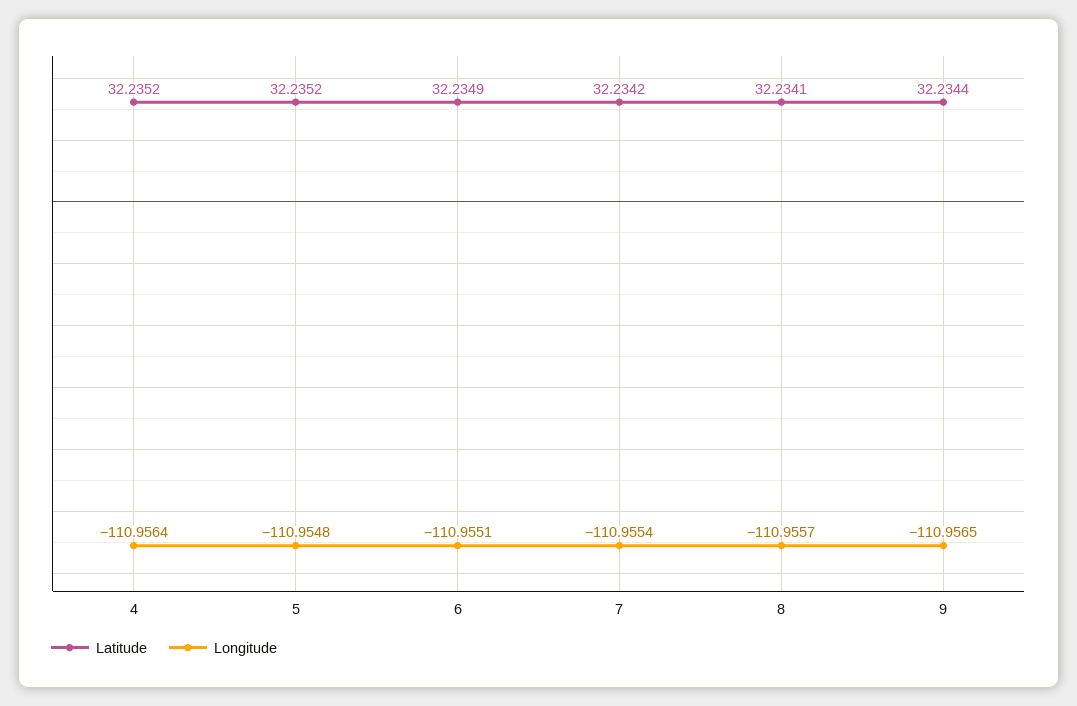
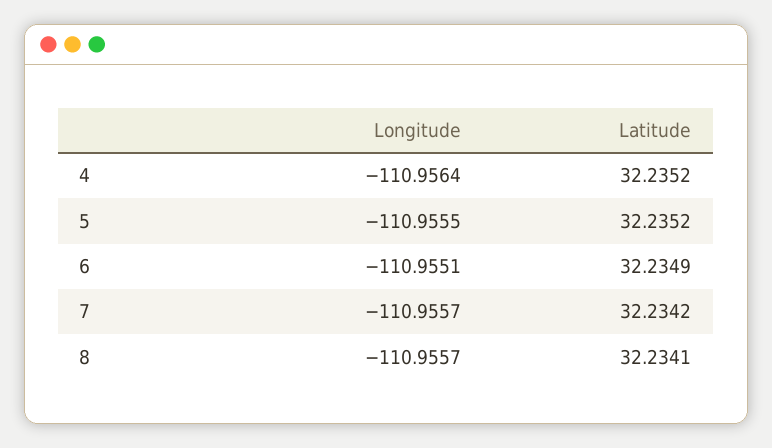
Longitude, 5: -110.9548 -> -110.9555
Longitude, 7: -110.9554 -> -110.9557
Latitude, 9: 32.2344 -> none
Longitude, 9: -110.9565 -> none

